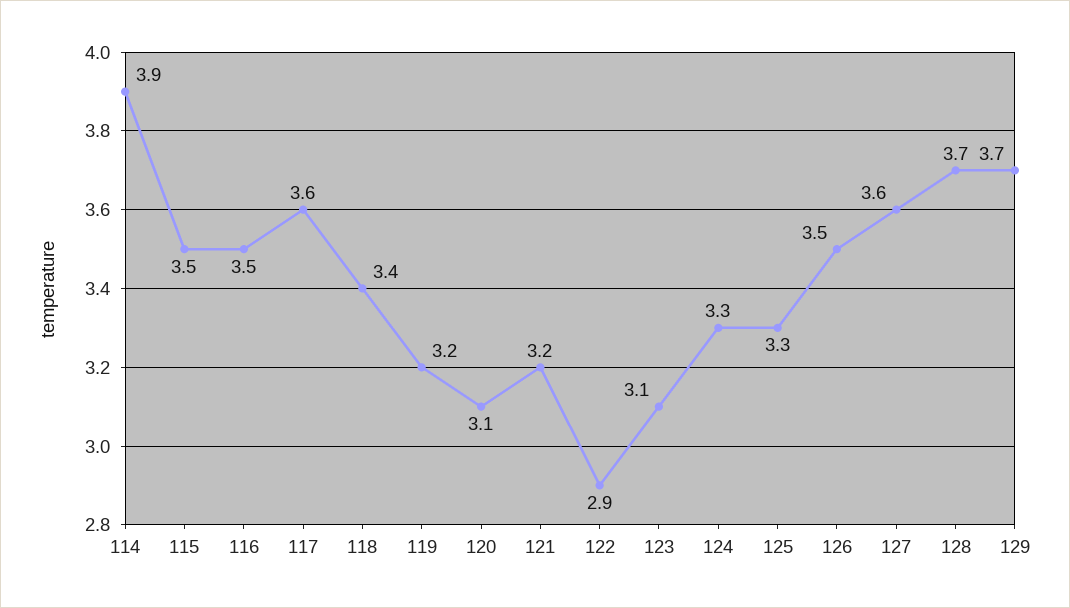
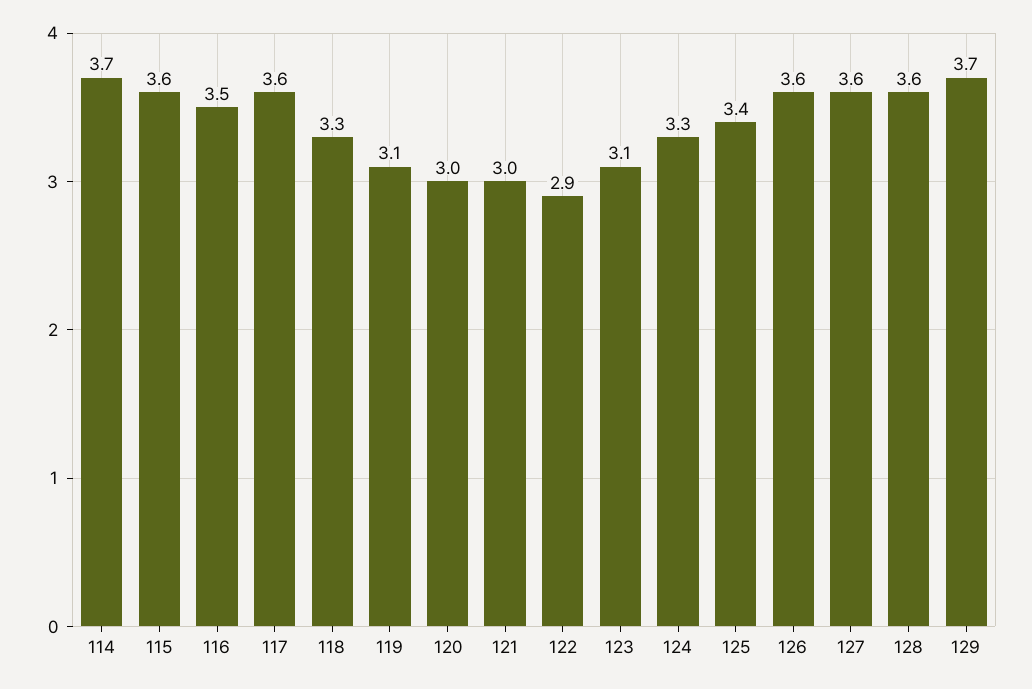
114: 3.9 -> 3.7
115: 3.5 -> 3.6
118: 3.4 -> 3.3
119: 3.2 -> 3.1
120: 3.1 -> 3
121: 3.2 -> 3
125: 3.3 -> 3.4
126: 3.5 -> 3.6
128: 3.7 -> 3.6

